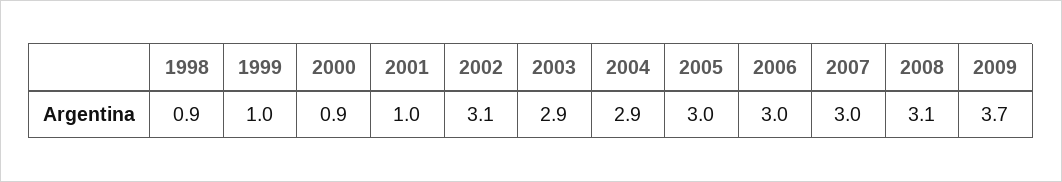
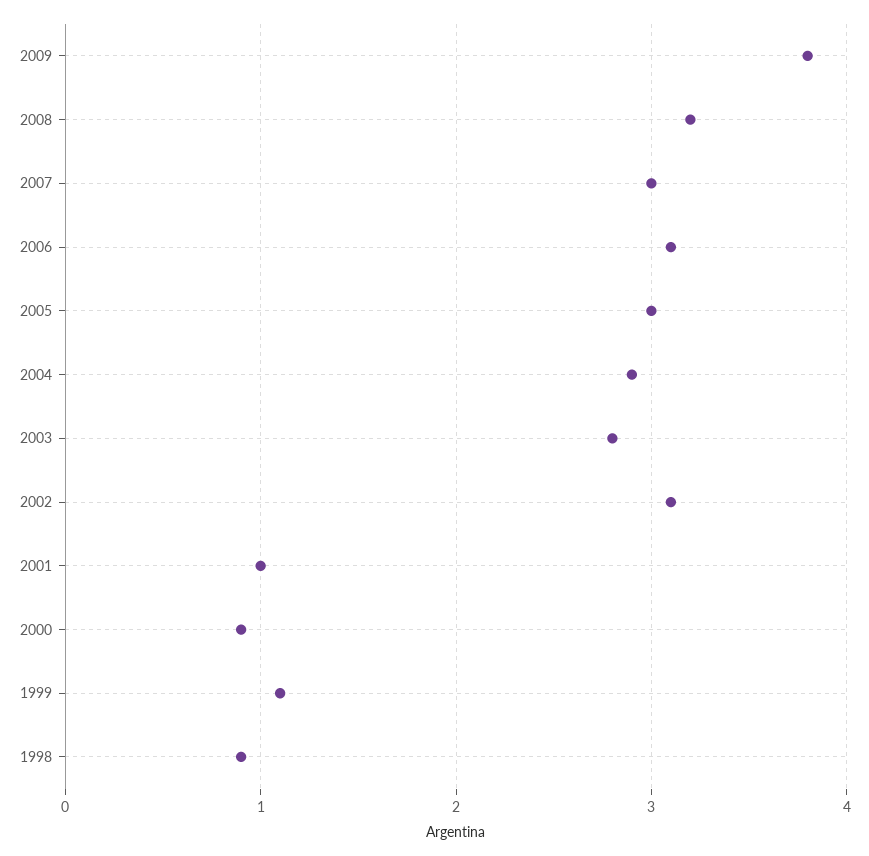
1999: 1 -> 1.1
2003: 2.9 -> 2.8
2006: 3 -> 3.1
2008: 3.1 -> 3.2
2009: 3.7 -> 3.8

